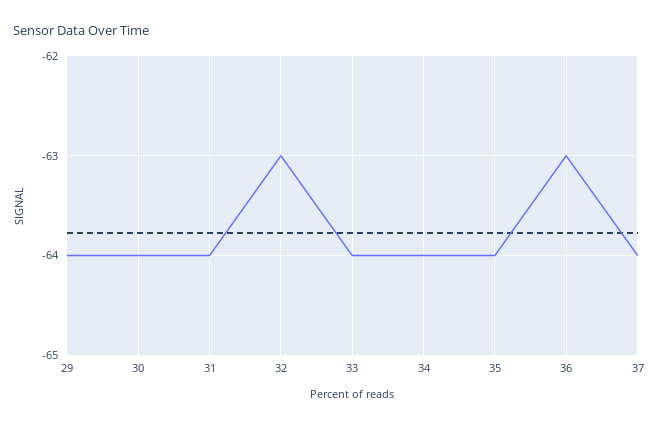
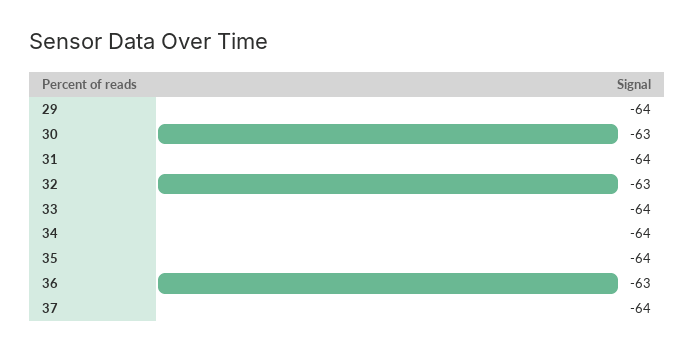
30: -64 -> -63

